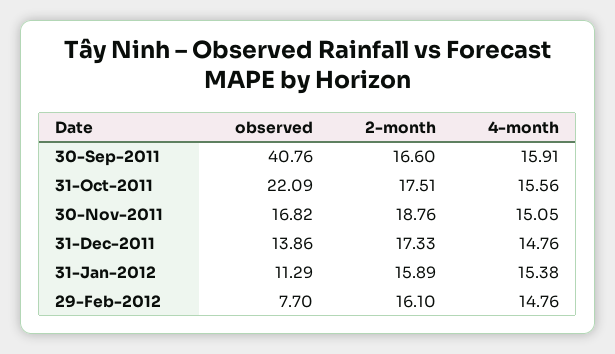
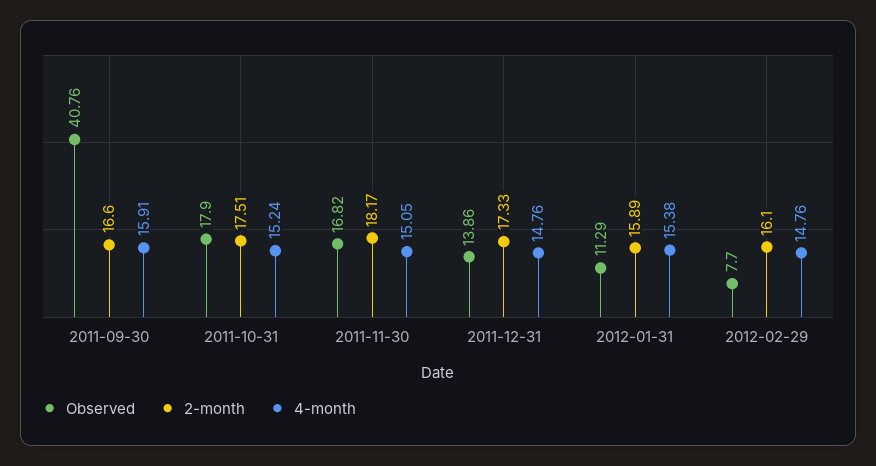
observed, 31-Oct-2011: 22.09 -> 17.9
4-month, 31-Oct-2011: 15.56 -> 15.24
2-month, 30-Nov-2011: 18.76 -> 18.17

